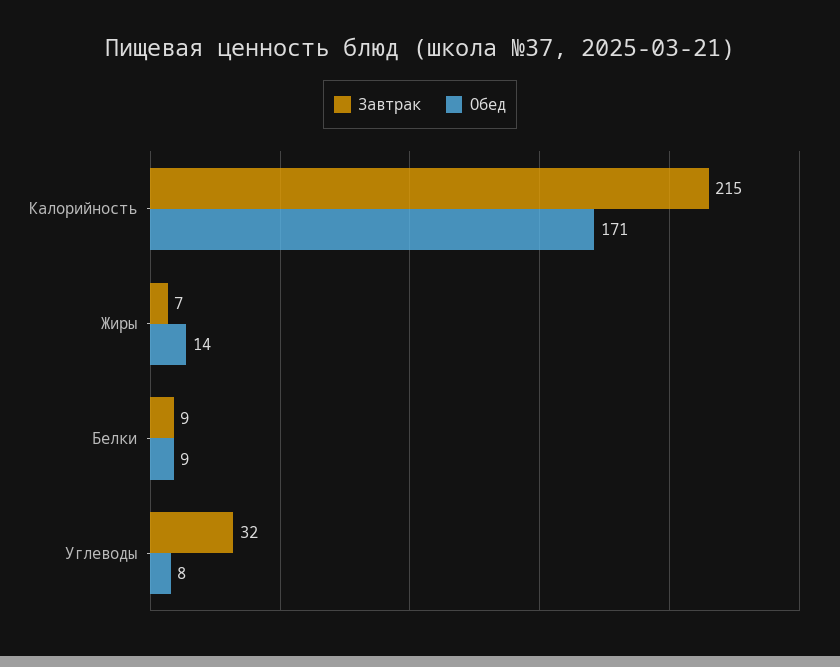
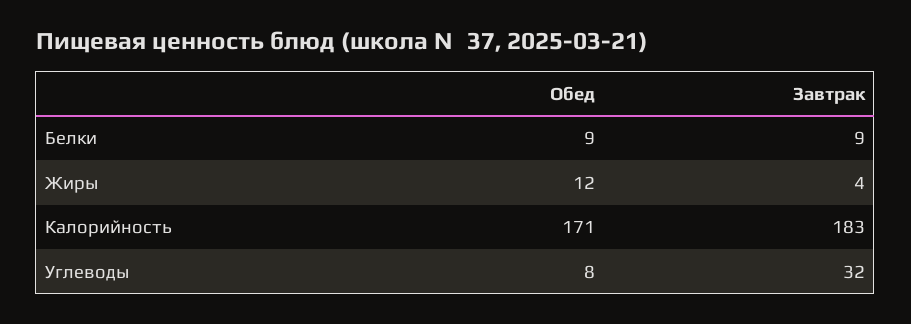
Завтрак, Калорийность: 215 -> 183
Завтрак, Жиры: 7 -> 4
Обед, Жиры: 14 -> 12

